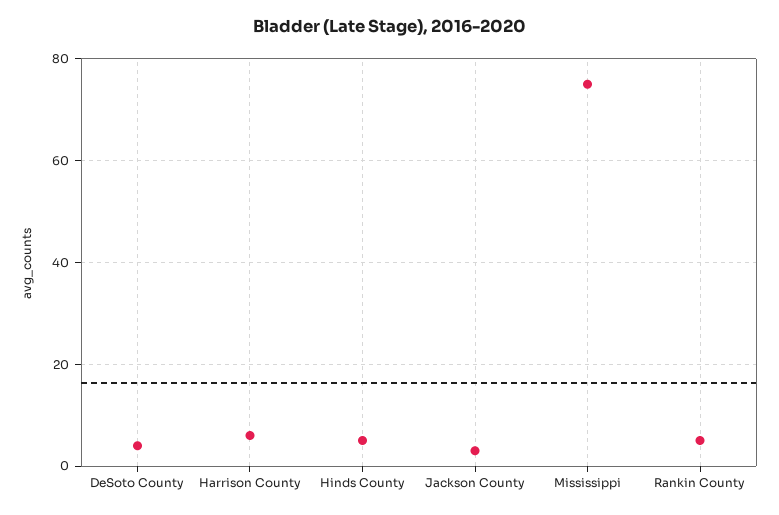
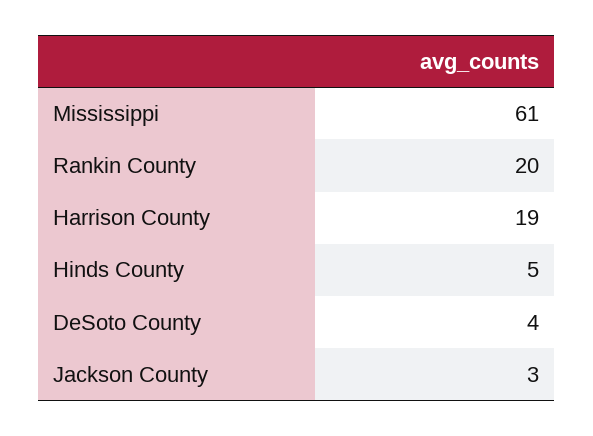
Harrison County: 5 -> 19
Mississippi: 75 -> 61
Rankin County: 5 -> 20

